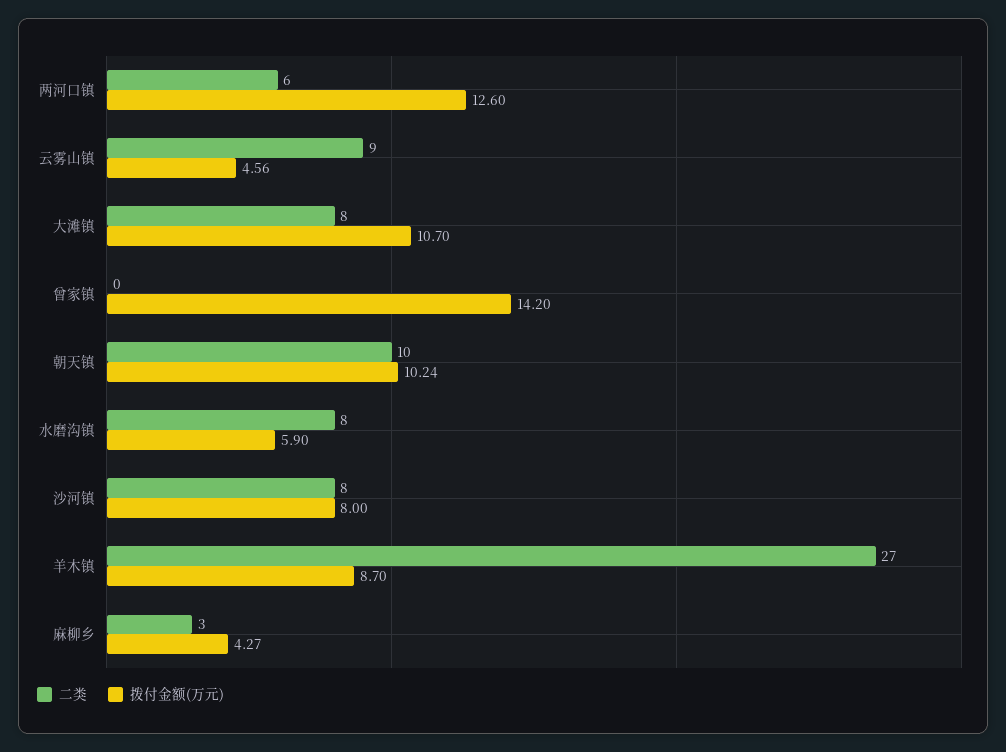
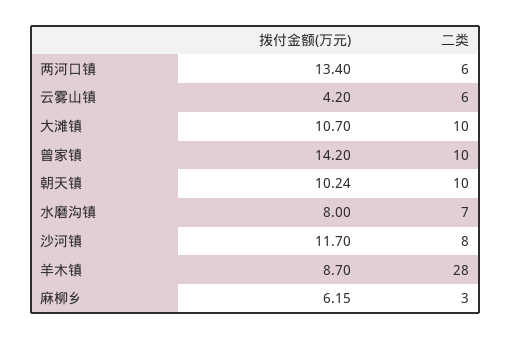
拨付金额(万元), 两河口镇: 12.6 -> 13.4
二类, 云雾山镇: 9 -> 6
拨付金额(万元), 云雾山镇: 4.56 -> 4.2
二类, 大滩镇: 8 -> 10
二类, 曾家镇: 0 -> 10
二类, 水磨沟镇: 8 -> 7
拨付金额(万元), 水磨沟镇: 5.9 -> 8
拨付金额(万元), 沙河镇: 8 -> 11.7
二类, 羊木镇: 27 -> 28
拨付金额(万元), 麻柳乡: 4.27 -> 6.15

